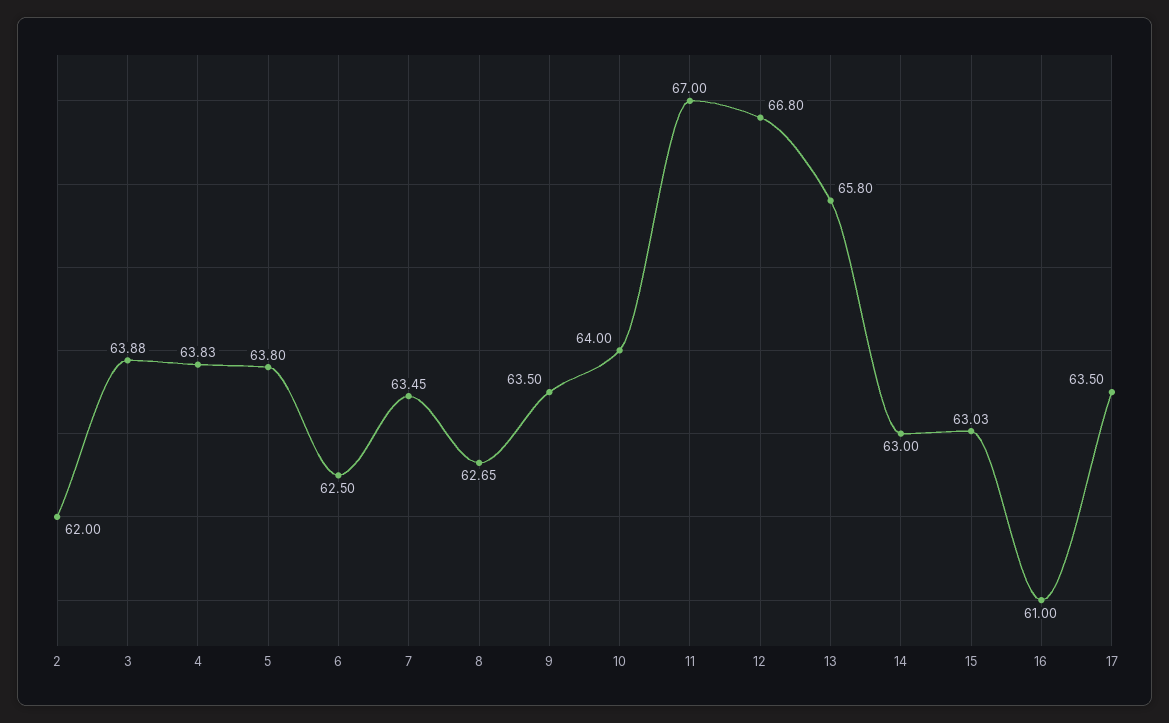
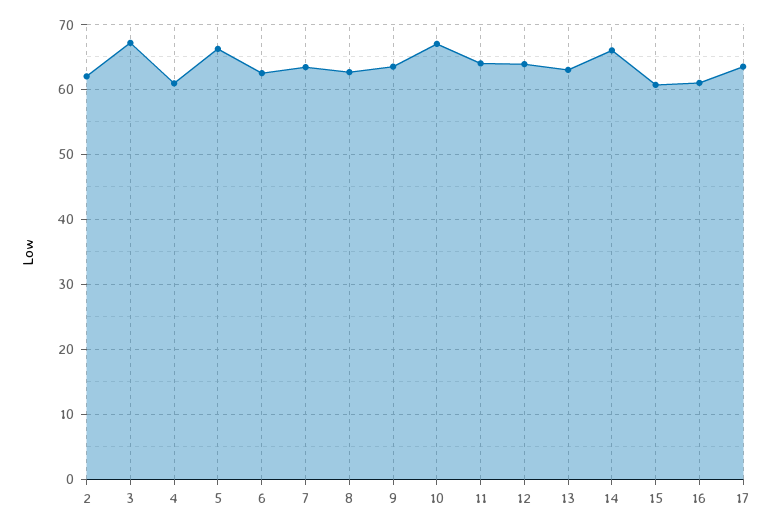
3: 63.88 -> 67
4: 63.83 -> 61
5: 63.8 -> 66
10: 64 -> 67
11: 67 -> 64
12: 66.8 -> 64
13: 65.8 -> 63
14: 63 -> 66
15: 63.03 -> 61

